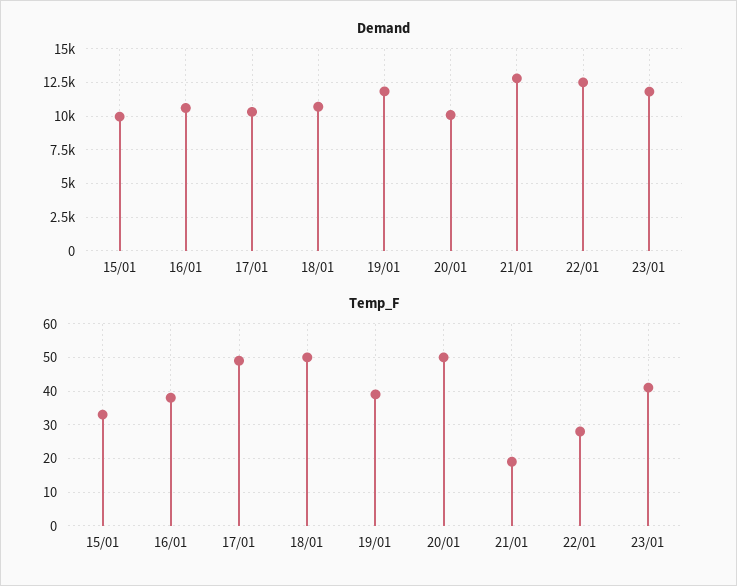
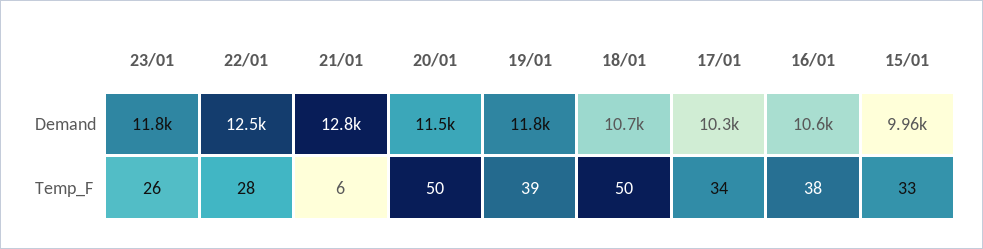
Demand, 20/01: 10000 -> 11500
Temp_F, 17/01: 50 -> 34
Temp_F, 21/01: 20 -> 6
Temp_F, 23/01: 40 -> 26

